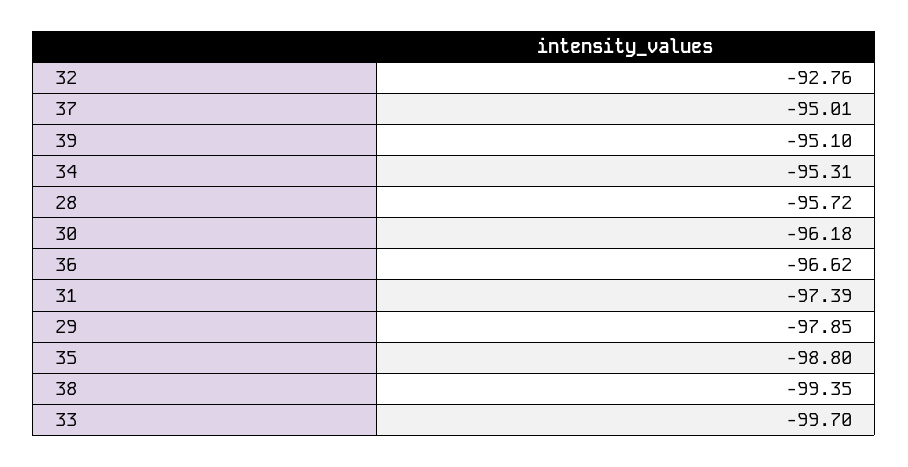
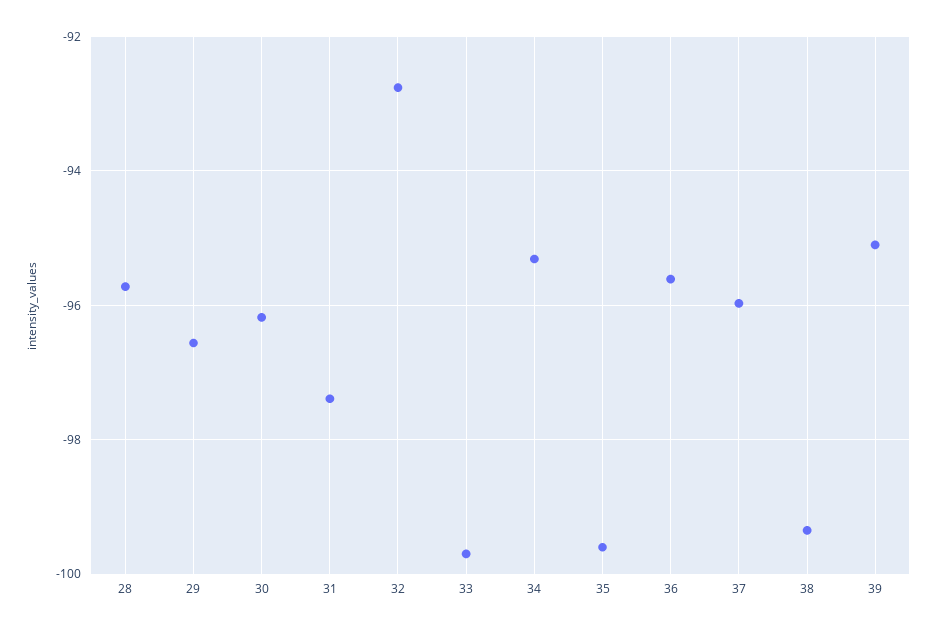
37: -95.01 -> -96
36: -96.62 -> -95.6
29: -97.85 -> -96.6
35: -98.8 -> -99.6

